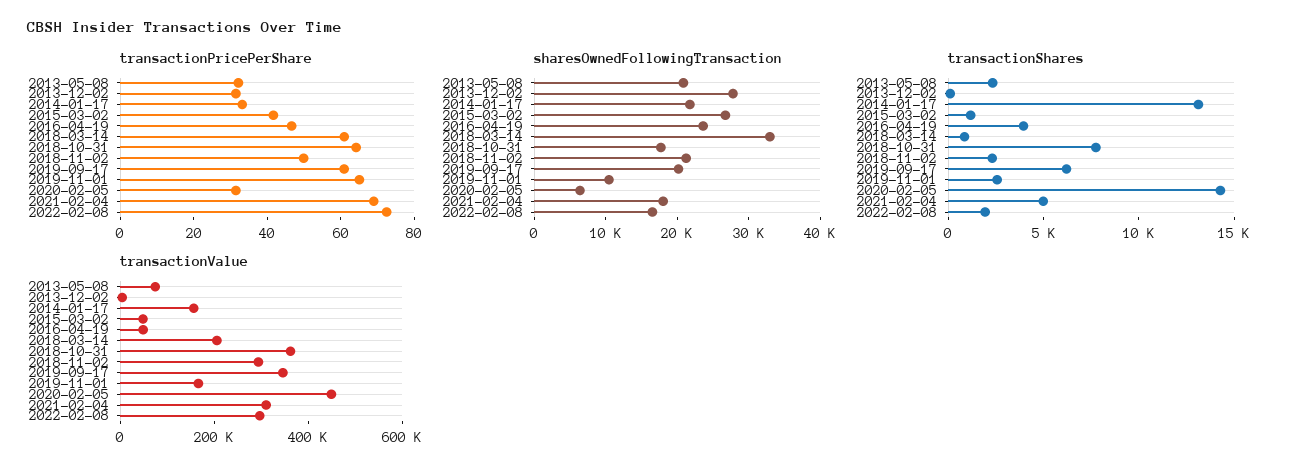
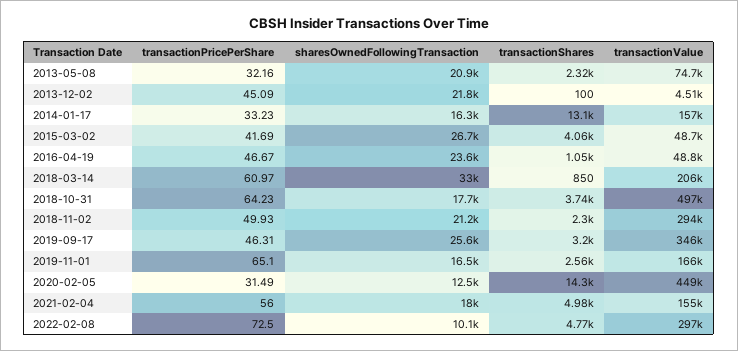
transactionPricePerShare, 2013-12-02: 30 -> 45.09
transactionPricePerShare, 2019-09-17: 60 -> 46.31
transactionPricePerShare, 2021-02-04: 70 -> 56
sharesOwnedFollowingTransaction, 2013-12-02: 28000 -> 21800
sharesOwnedFollowingTransaction, 2014-01-17: 22000 -> 16300
sharesOwnedFollowingTransaction, 2019-09-17: 20000 -> 25600
sharesOwnedFollowingTransaction, 2019-11-01: 10000 -> 16500
sharesOwnedFollowingTransaction, 2020-02-05: 6000 -> 12500
sharesOwnedFollowingTransaction, 2022-02-08: 16000 -> 10100
transactionShares, 2015-03-02: 1000 -> 4060
transactionShares, 2016-04-19: 4000 -> 1050
transactionShares, 2018-10-31: 8000 -> 3740
transactionShares, 2019-09-17: 6000 -> 3200
transactionShares, 2022-02-08: 2000 -> 4770
transactionValue, 2018-10-31: 350000 -> 497000
transactionValue, 2021-02-04: 300000 -> 155000

